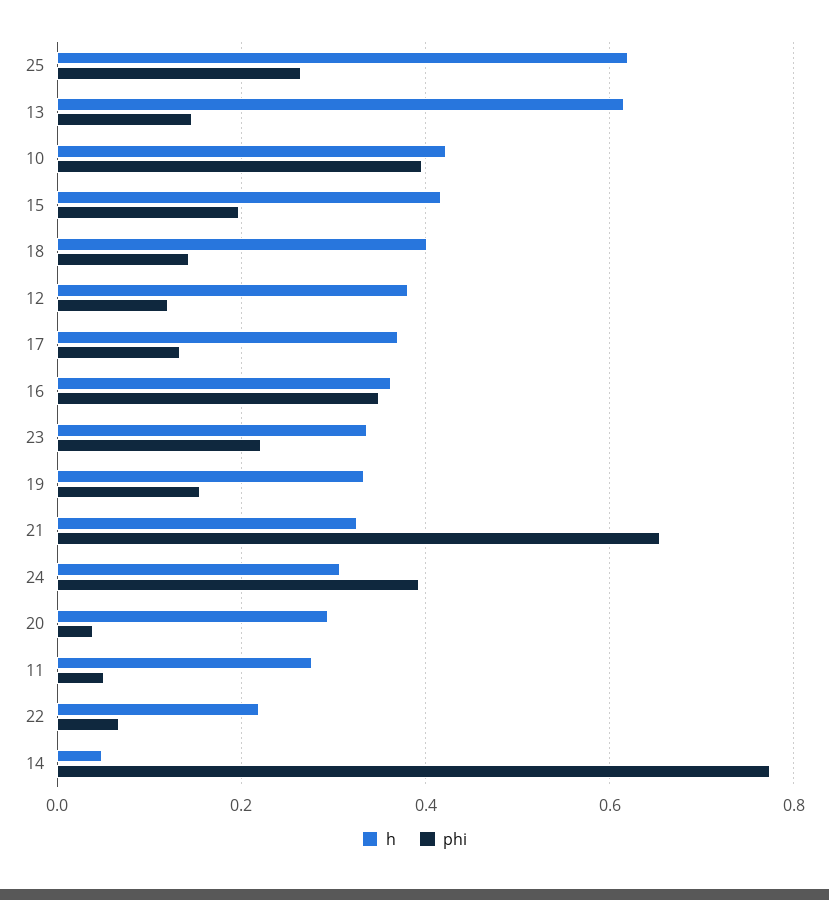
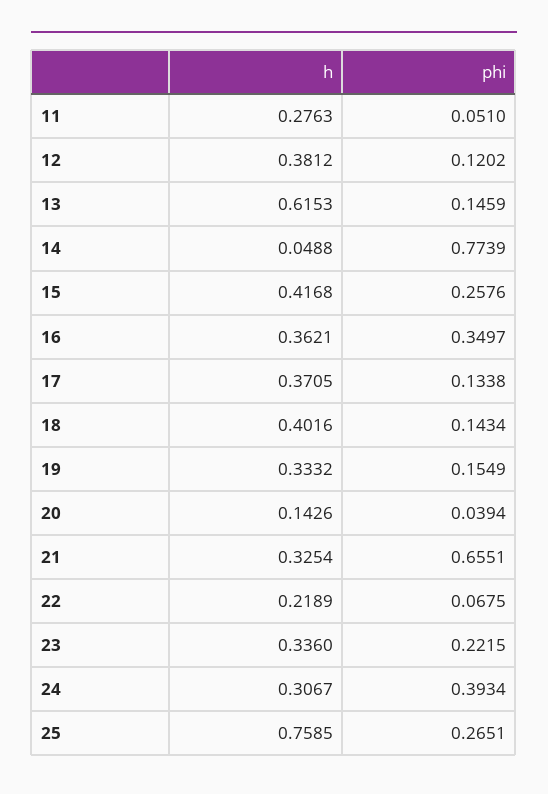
h, 25: 0.62 -> 0.7585
h, 10: 0.42 -> none
phi, 10: 0.4 -> none
phi, 15: 0.2 -> 0.2576
h, 20: 0.3 -> 0.1426

